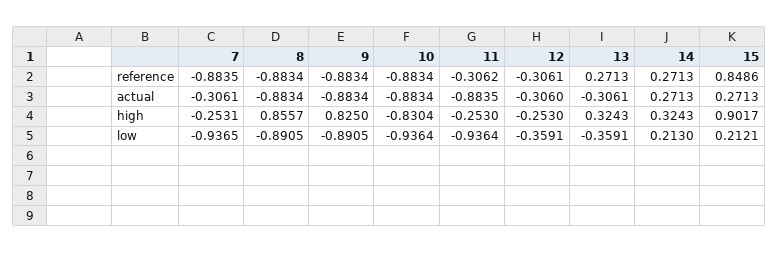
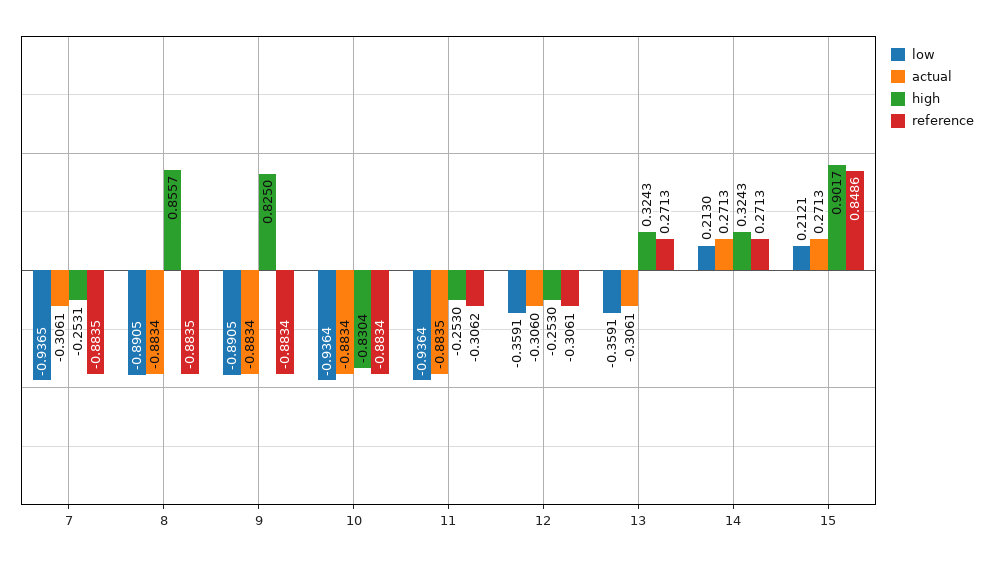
reference, 8: -0.8834 -> -0.8835

